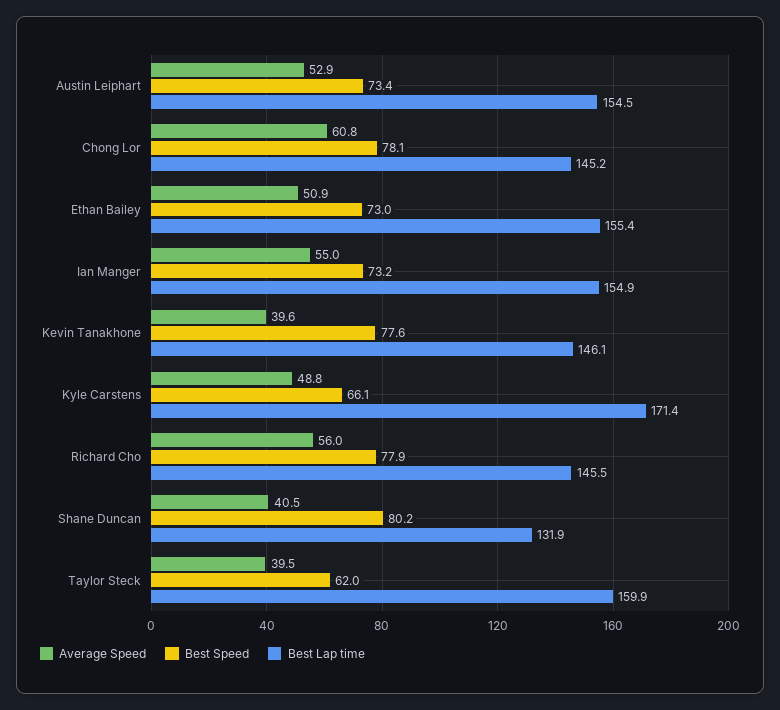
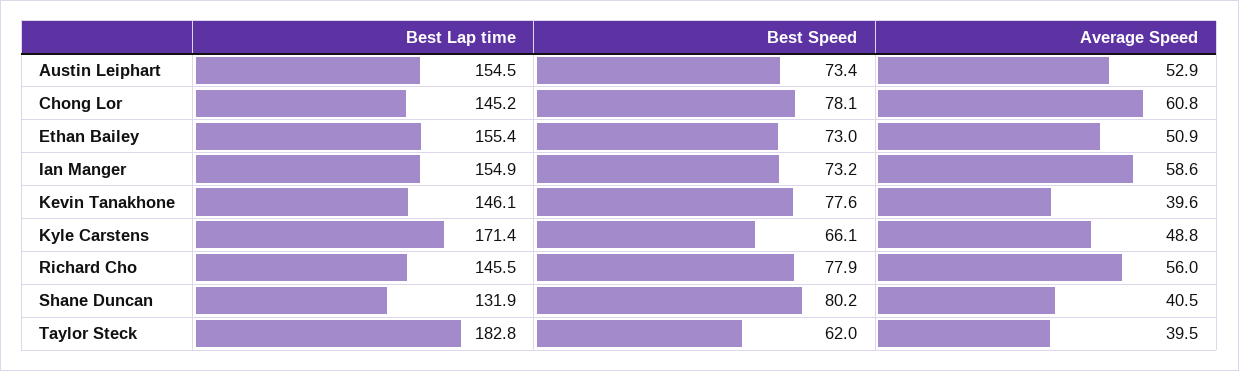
Average Speed, Ian Manger: 55 -> 58.6
Best Lap time, Taylor Steck: 159.9 -> 182.8

